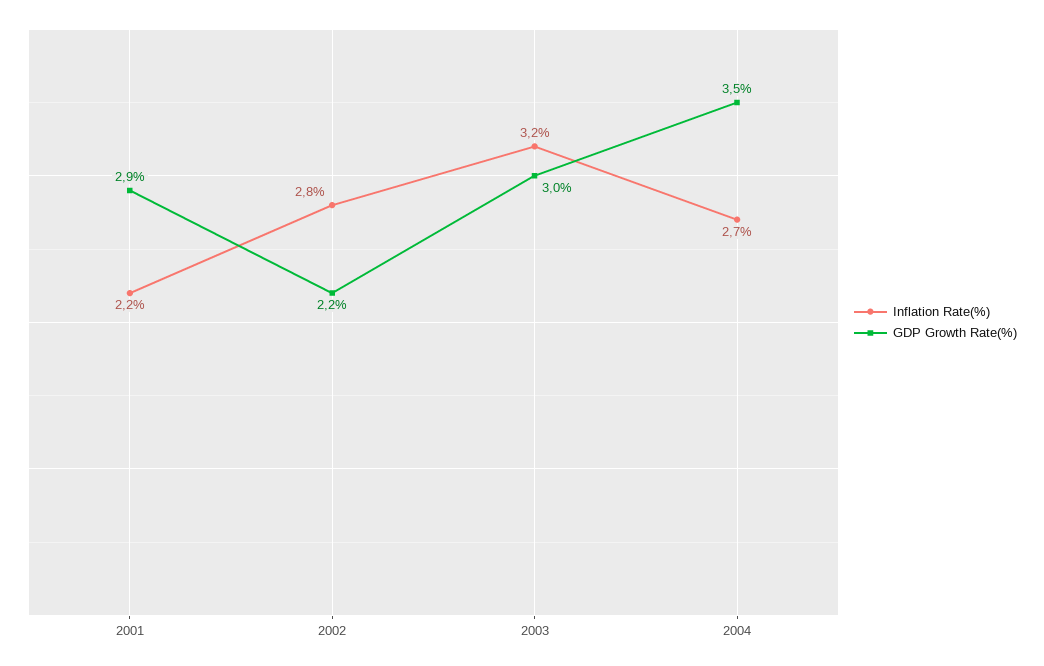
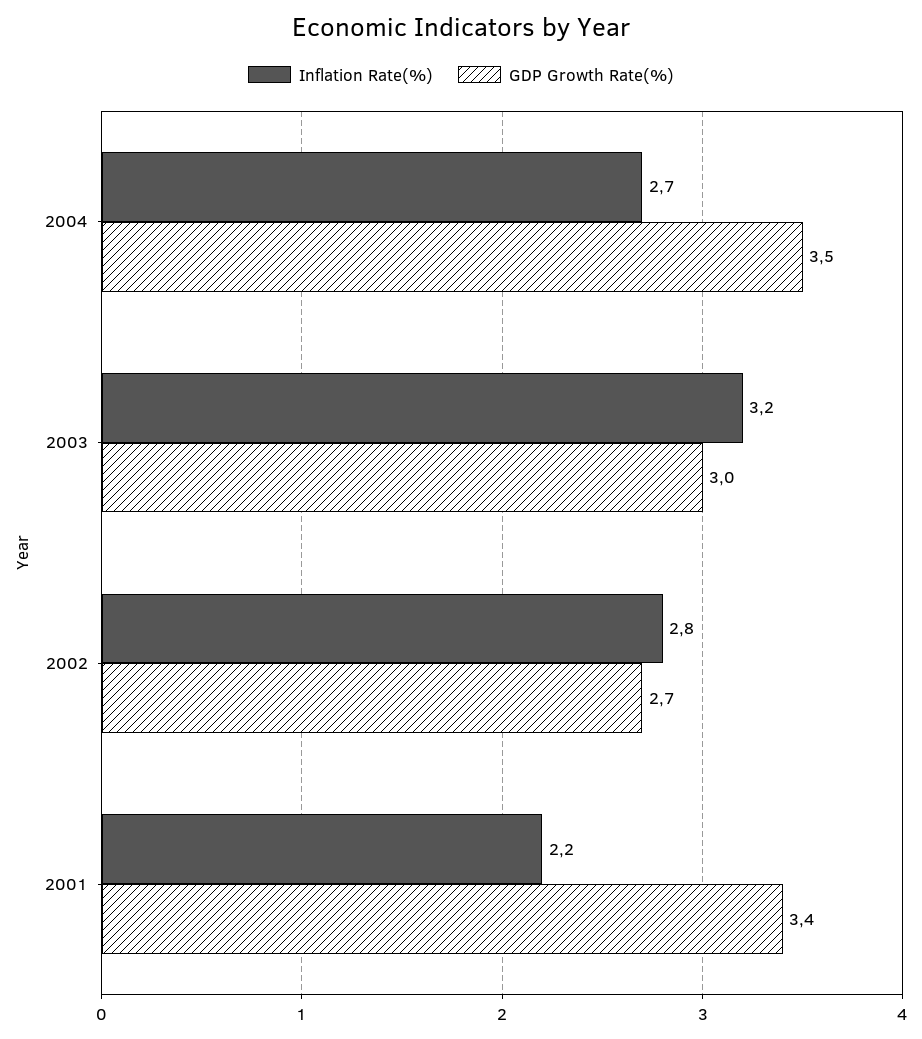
GDP Growth Rate(%), 2001: 2.9 -> 3.4
GDP Growth Rate(%), 2002: 2.2 -> 2.7

